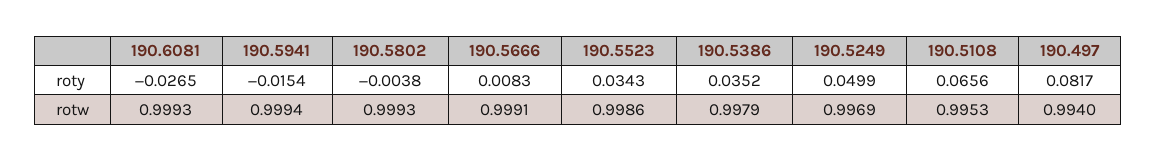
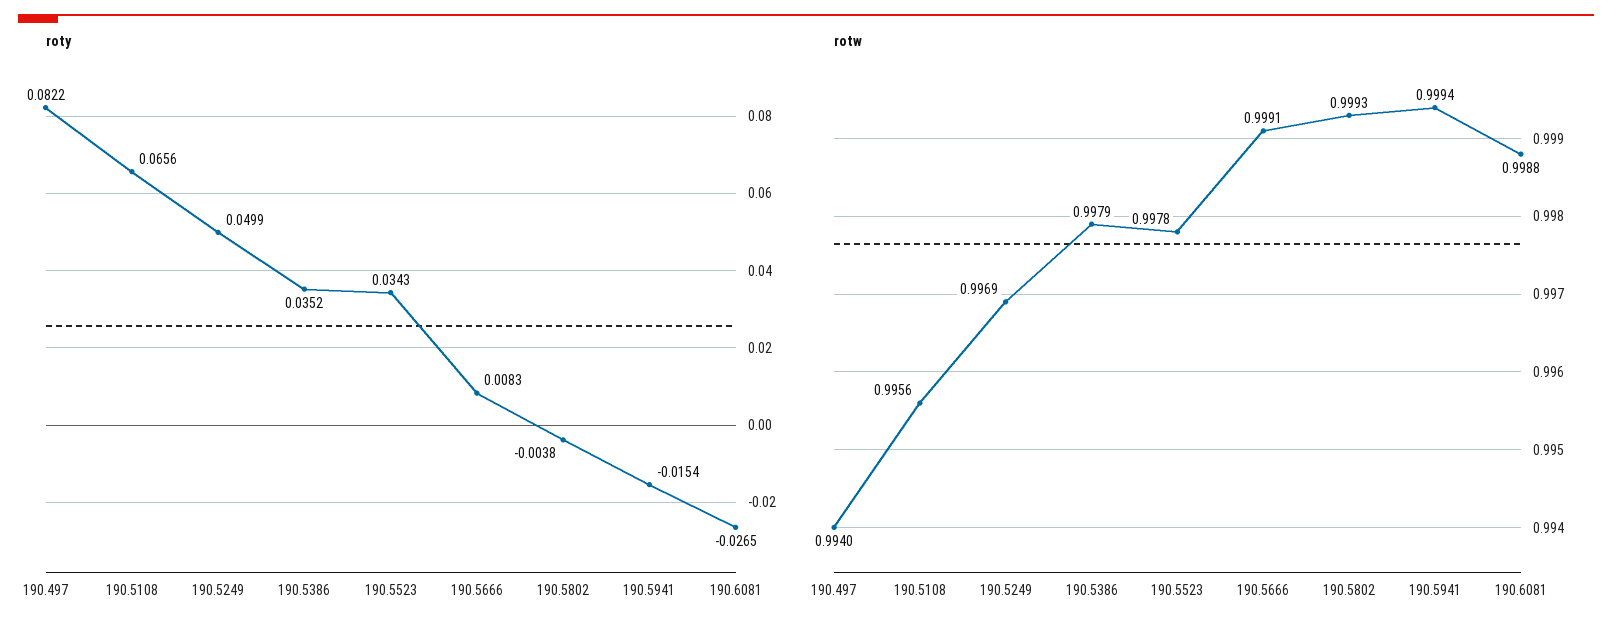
roty, 190.497: 0.0817 -> 0.0822
rotw, 190.6081: 0.9993 -> 0.9988
rotw, 190.5523: 0.9986 -> 0.9978
rotw, 190.5108: 0.9953 -> 0.9956

